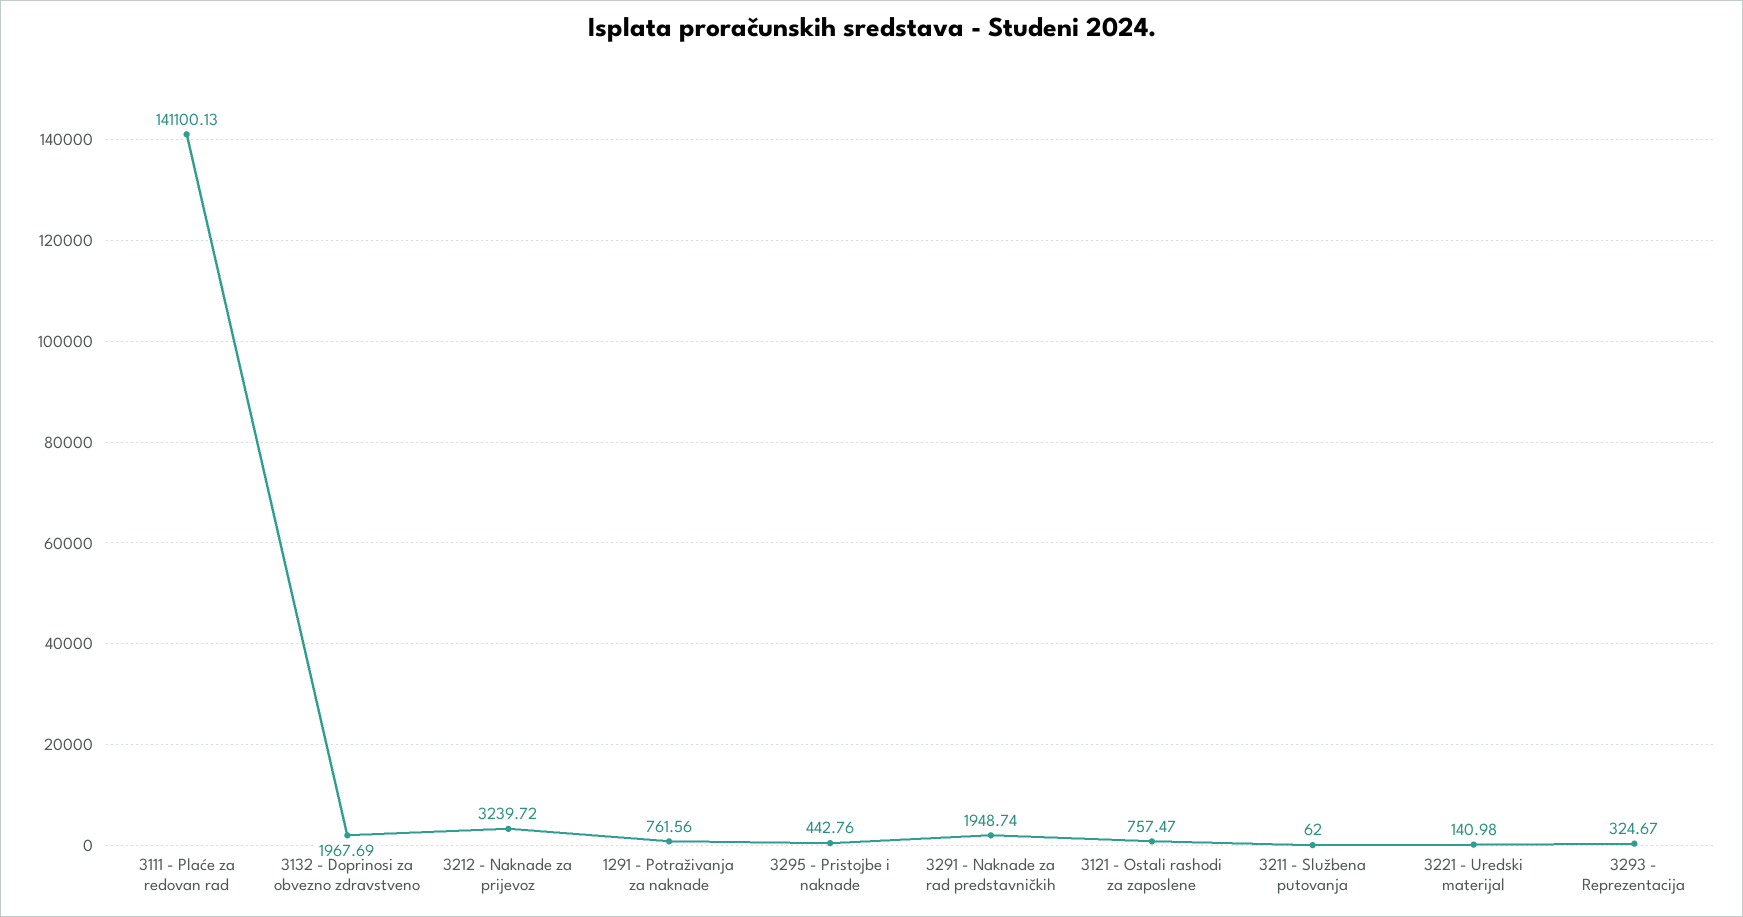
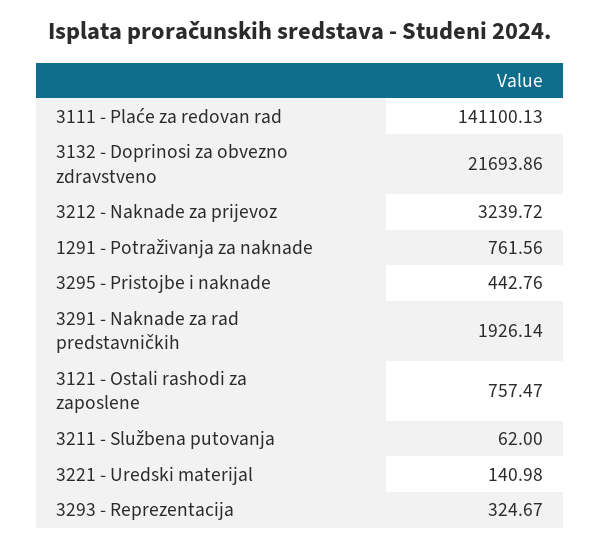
3132 - Doprinosi za obvezno zdravstveno: 1967.69 -> 21693.86
3291 - Naknade za rad predstavničkih: 1948.74 -> 1926.14

